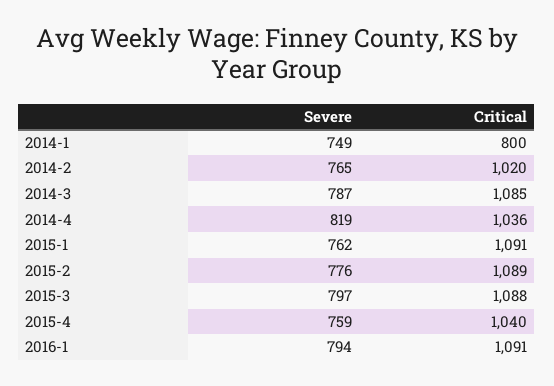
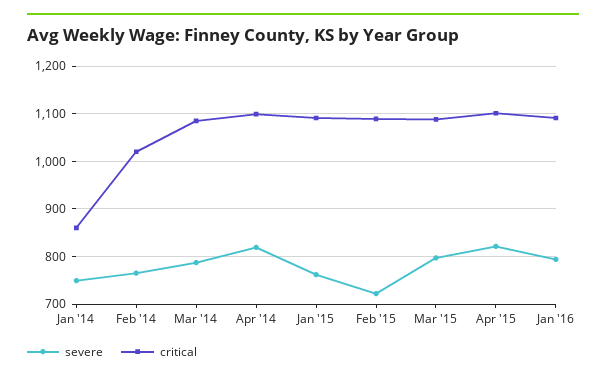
Critical, 2014-1: 800 -> 860
Critical, 2014-4: 1036 -> 1100
Severe, 2015-2: 776 -> 720
Severe, 2015-4: 759 -> 820
Critical, 2015-4: 1040 -> 1100

